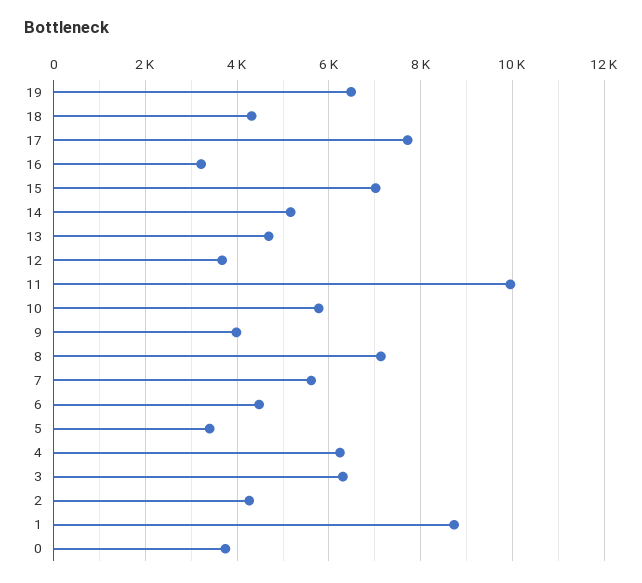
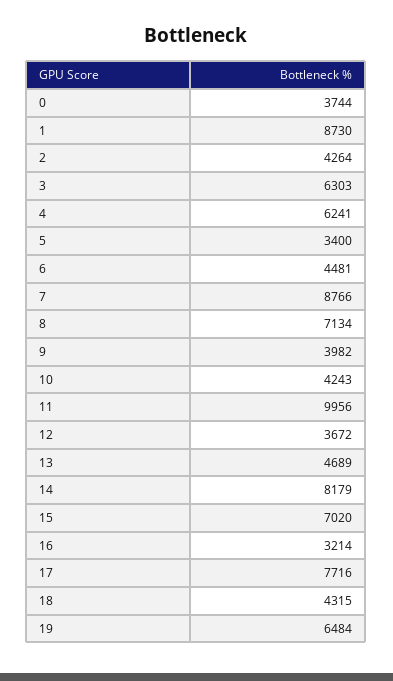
14: 5200 -> 8179
10: 5800 -> 4243
7: 5600 -> 8766

